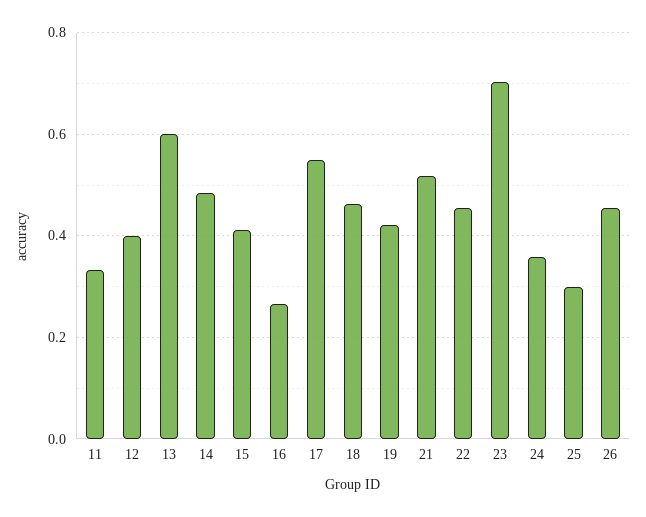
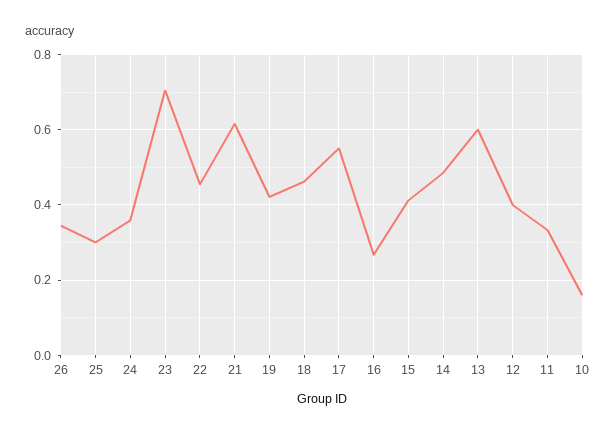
21: 0.52 -> 0.62
26: 0.46 -> 0.34
10: none -> 0.16

